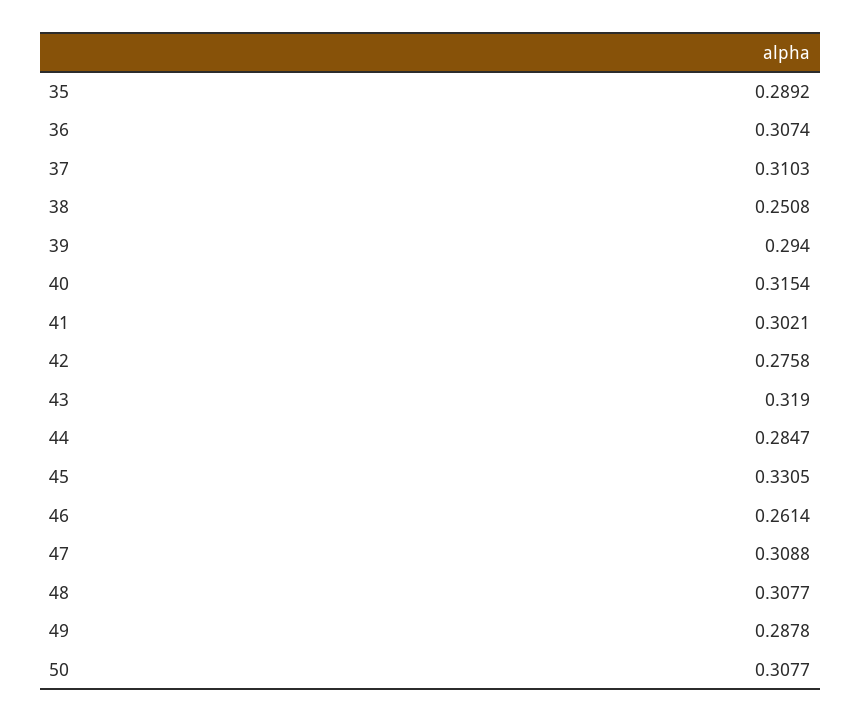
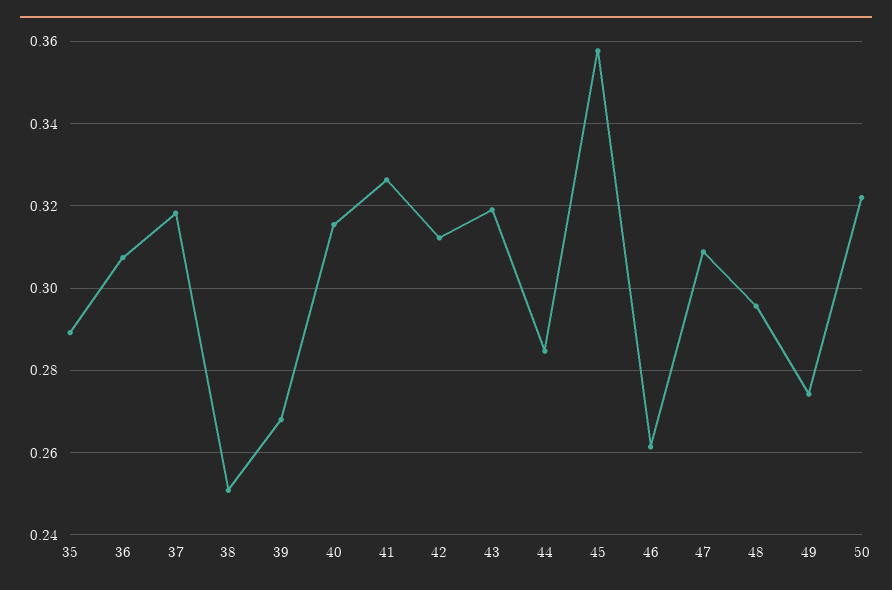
37: 0.3103 -> 0.318
39: 0.294 -> 0.268
41: 0.3021 -> 0.326
42: 0.2758 -> 0.312
45: 0.3305 -> 0.358
48: 0.3077 -> 0.296
49: 0.2878 -> 0.274
50: 0.3077 -> 0.322

